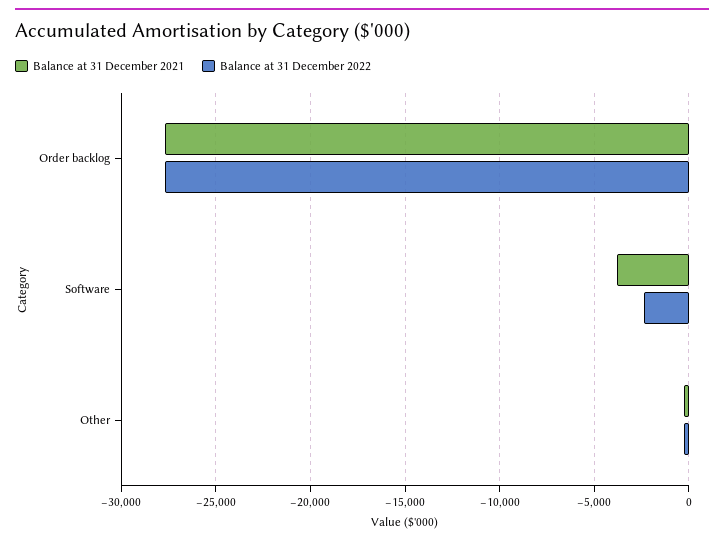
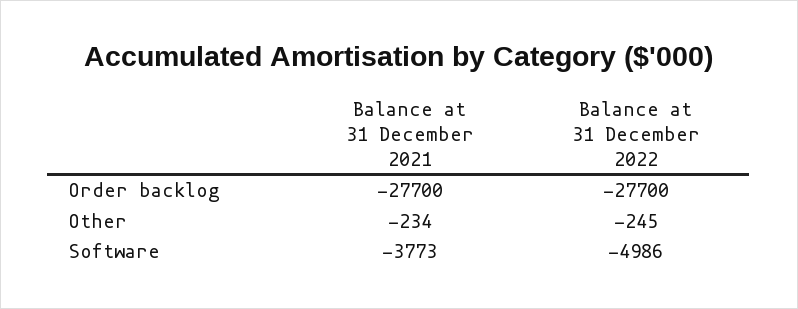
Balance at 31 December 2022, Software: -2500 -> -4986

